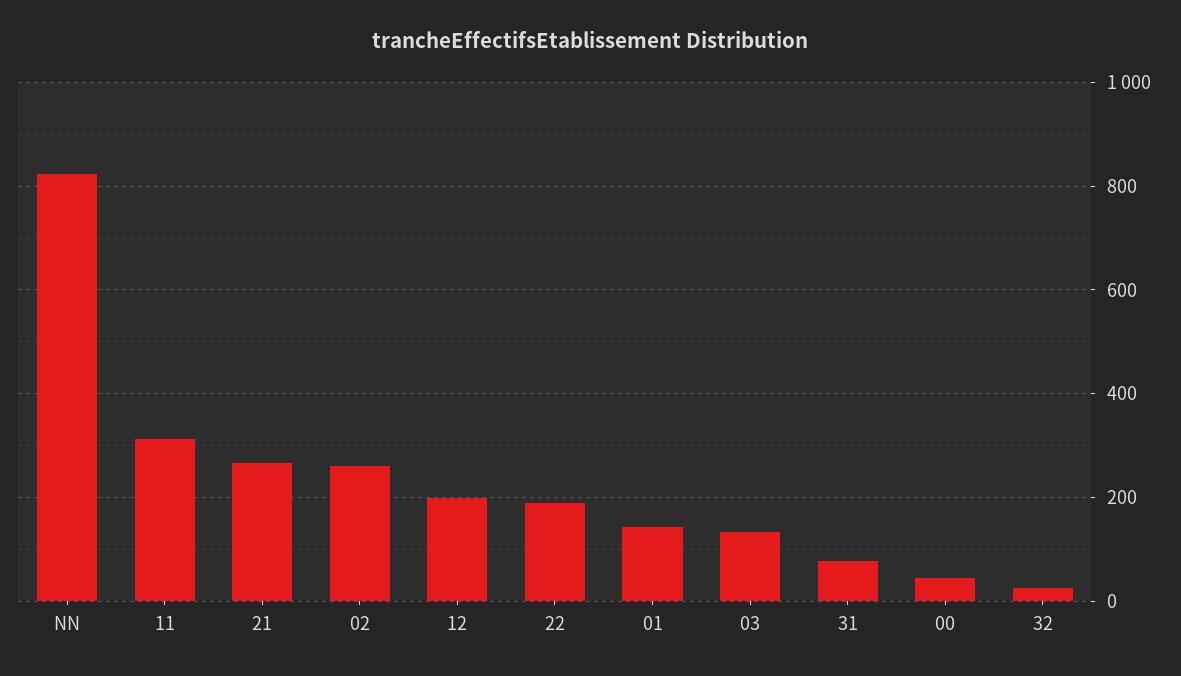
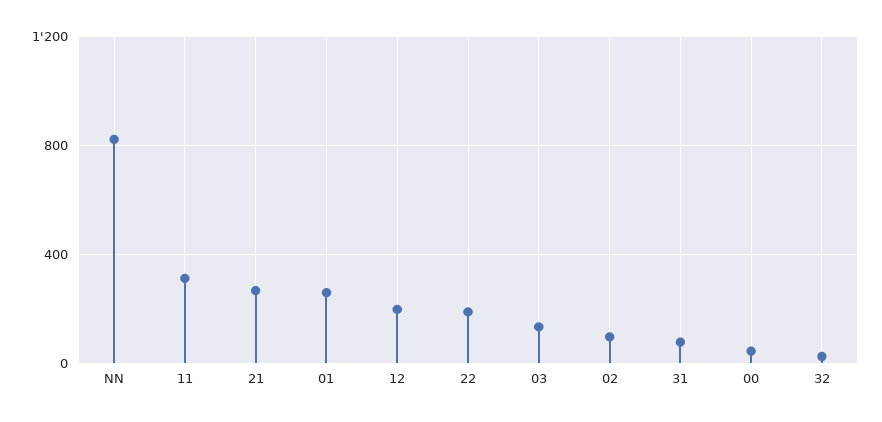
02: 260 -> 100
01: 140 -> 250

